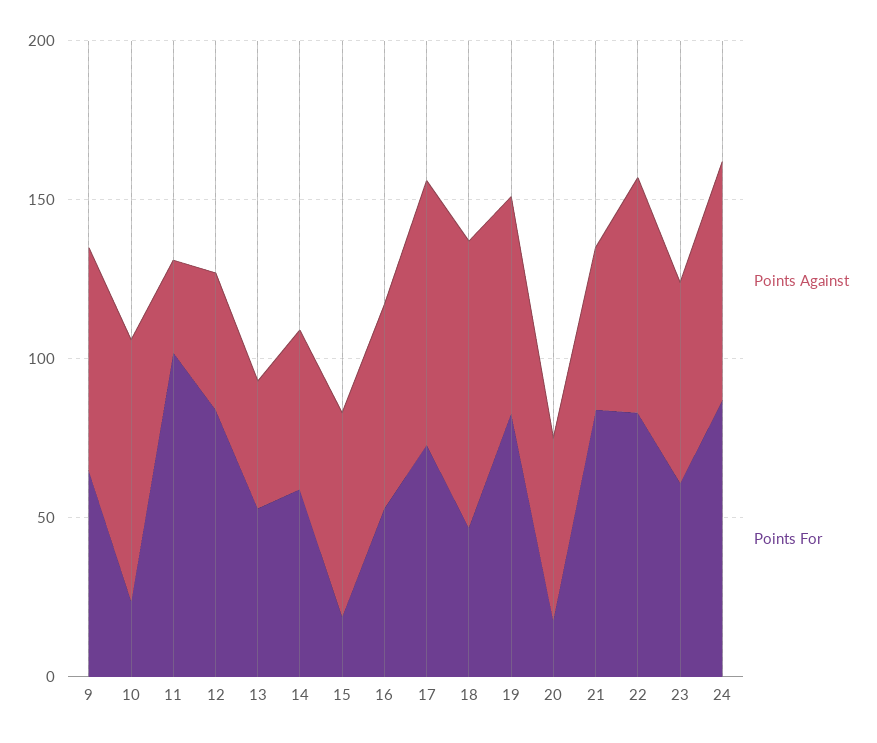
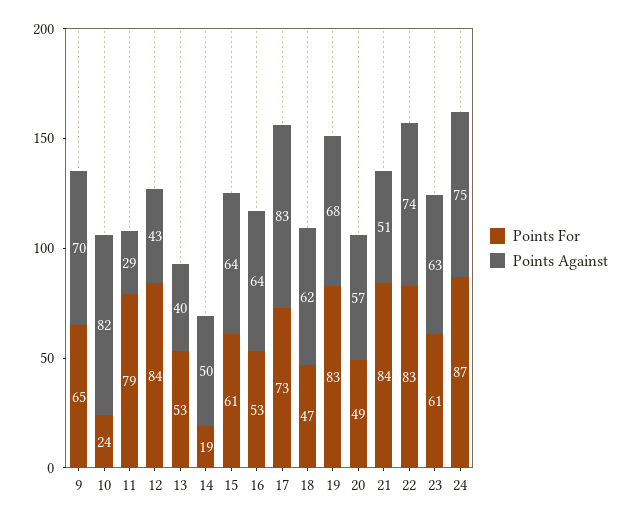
Points For, 11: 100 -> 79
Points For, 14: 60 -> 19
Points For, 15: 20 -> 61
Points Against, 18: 90 -> 62
Points For, 20: 20 -> 49

